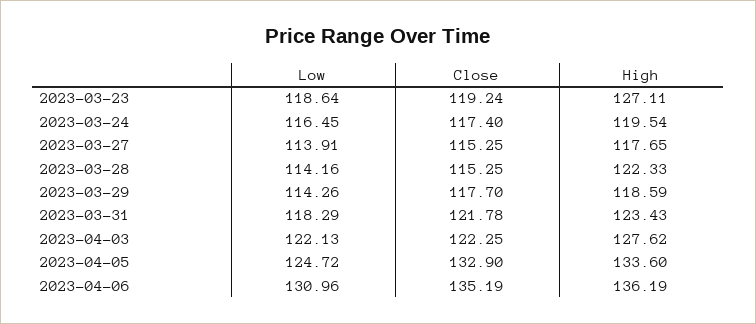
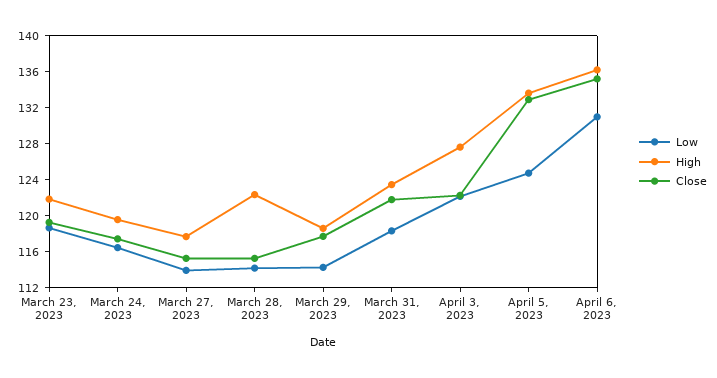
High, 2023-03-23: 127.11 -> 122

